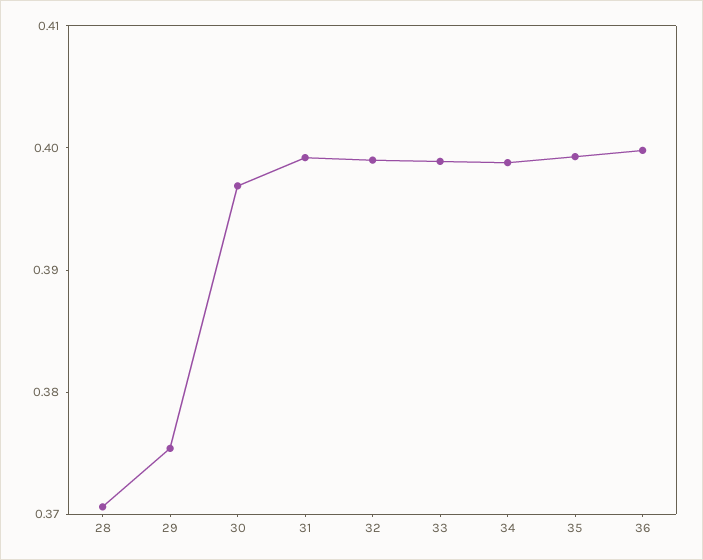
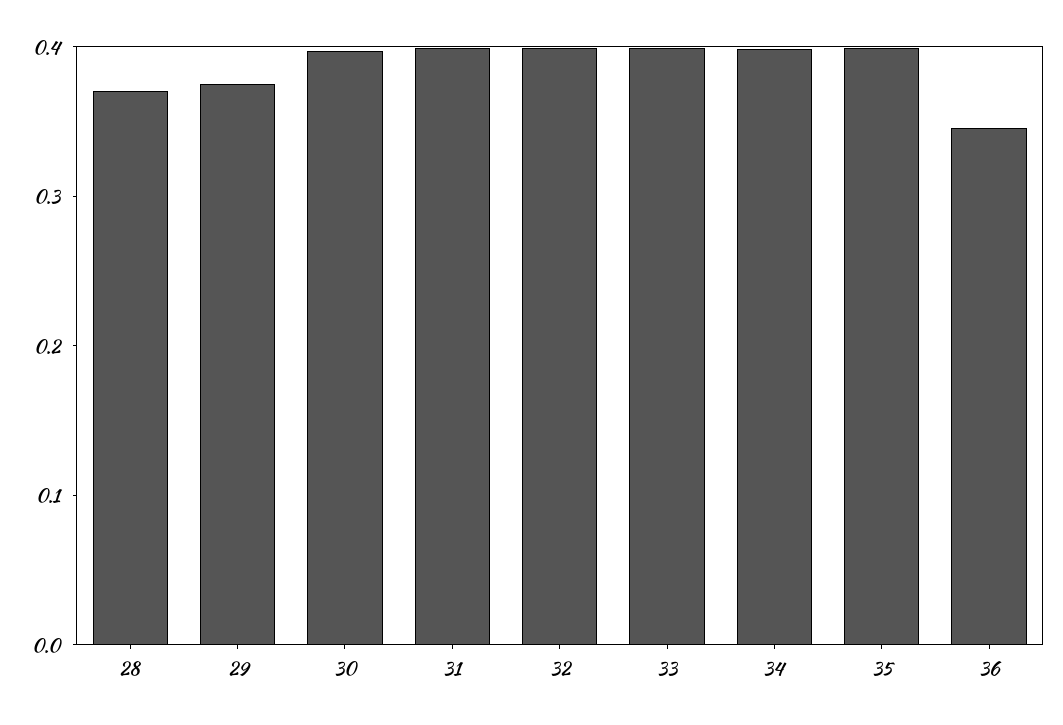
36: 0.4 -> 0.34

